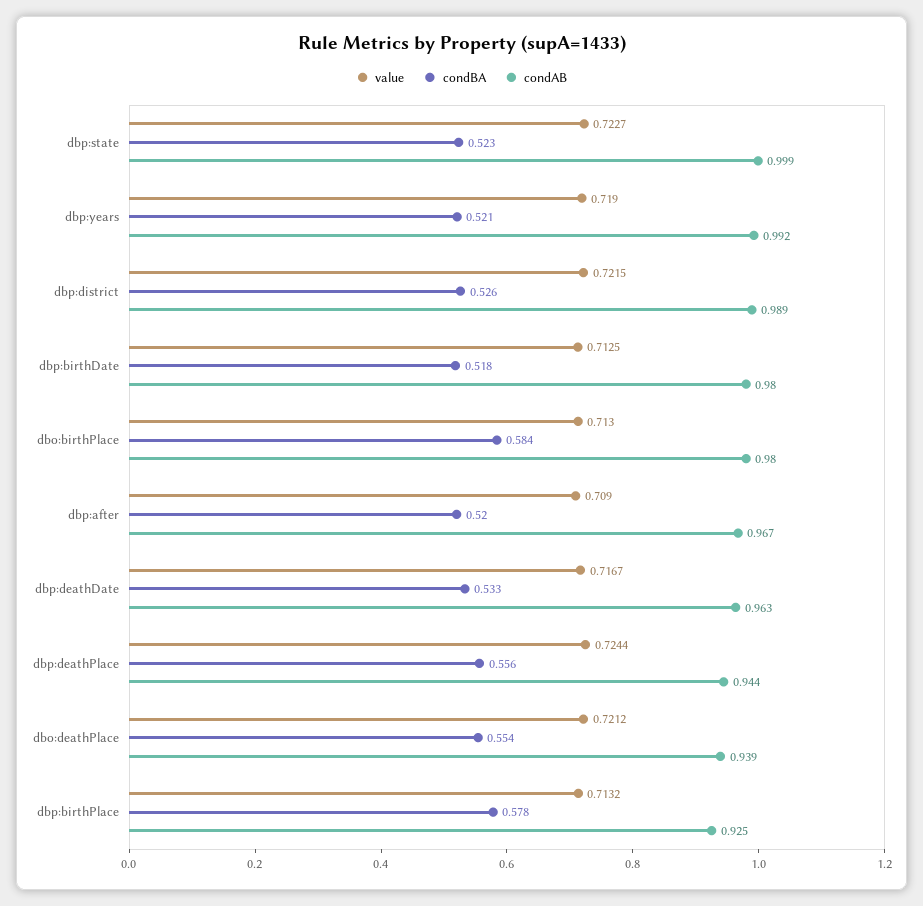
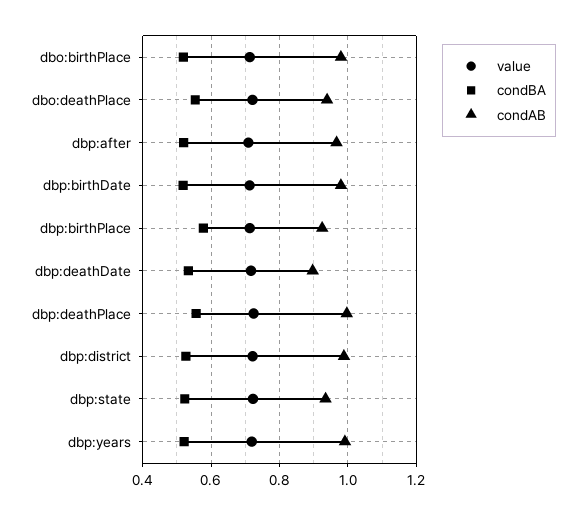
condAB, dbp:state: 0.999 -> 0.94
condBA, dbo:birthPlace: 0.584 -> 0.52
condAB, dbp:deathDate: 0.963 -> 0.9
condAB, dbp:deathPlace: 0.944 -> 1

